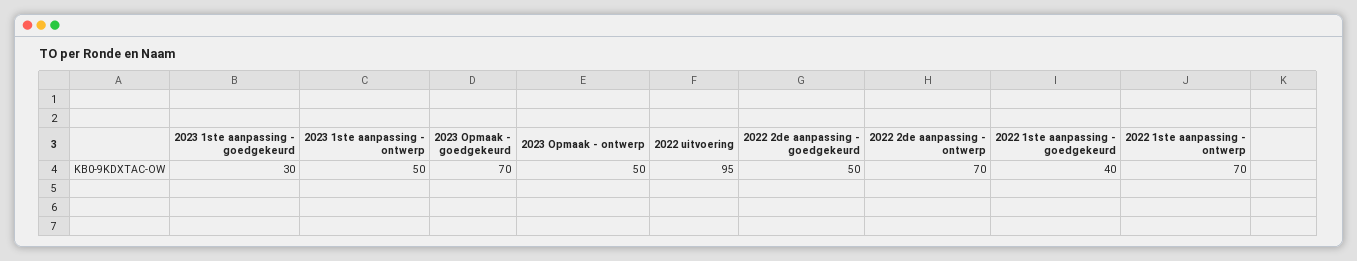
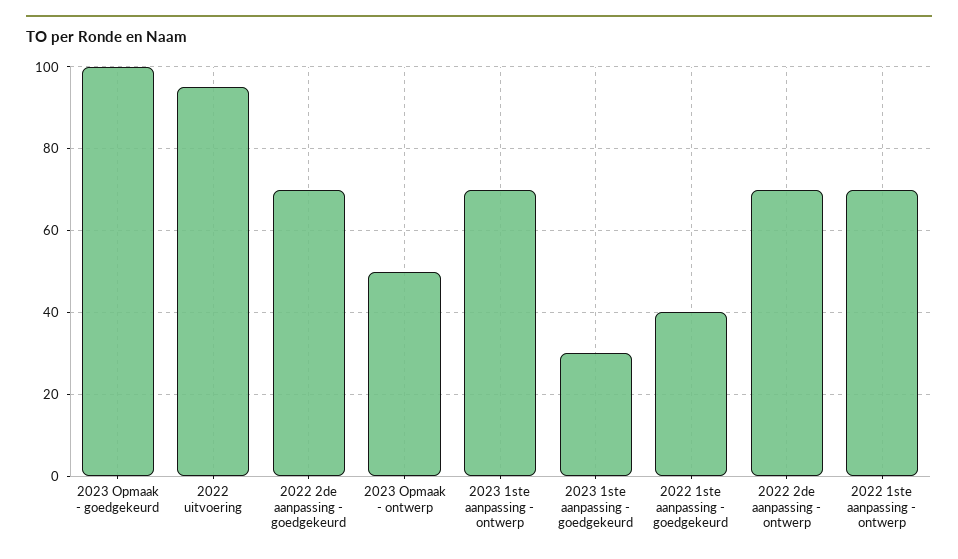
2023 1ste aanpassing - ontwerp: 50 -> 70
2023 Opmaak - goedgekeurd: 70 -> 100
2022 2de aanpassing - goedgekeurd: 50 -> 70

